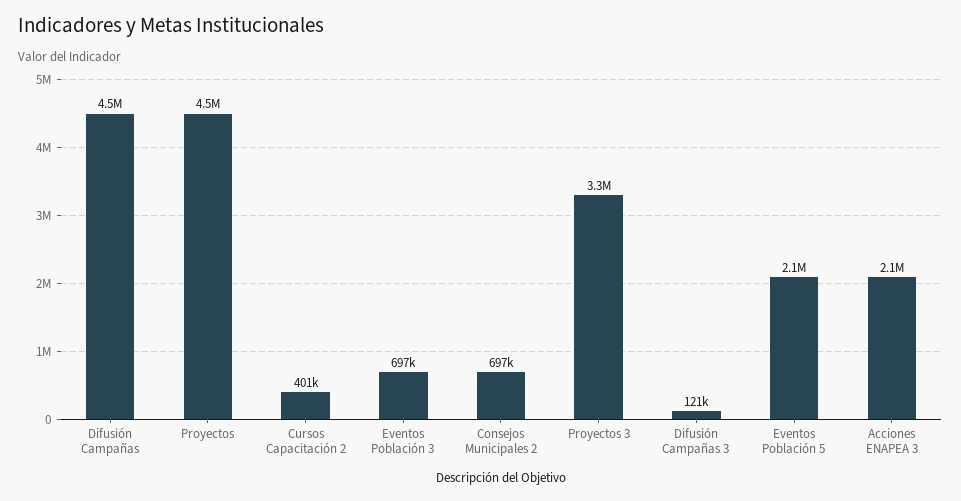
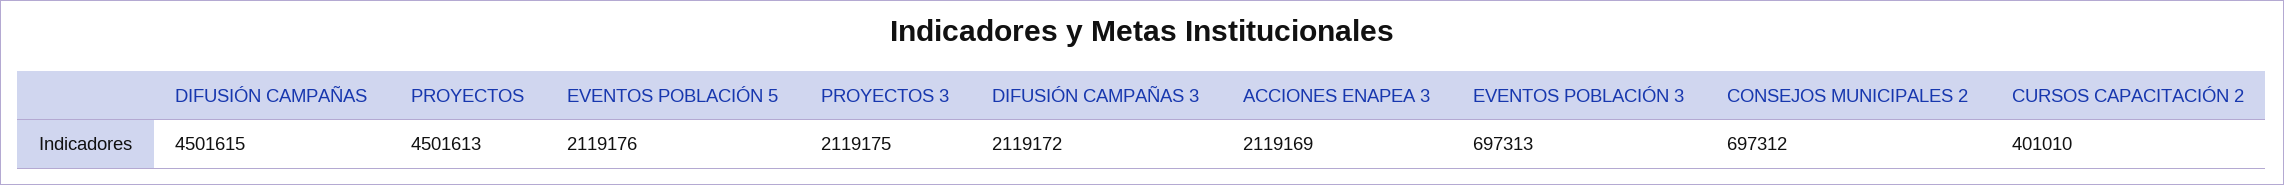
Proyectos 3: 3300000 -> 2119175
Difusión Campañas 3: 121000 -> 2119172

